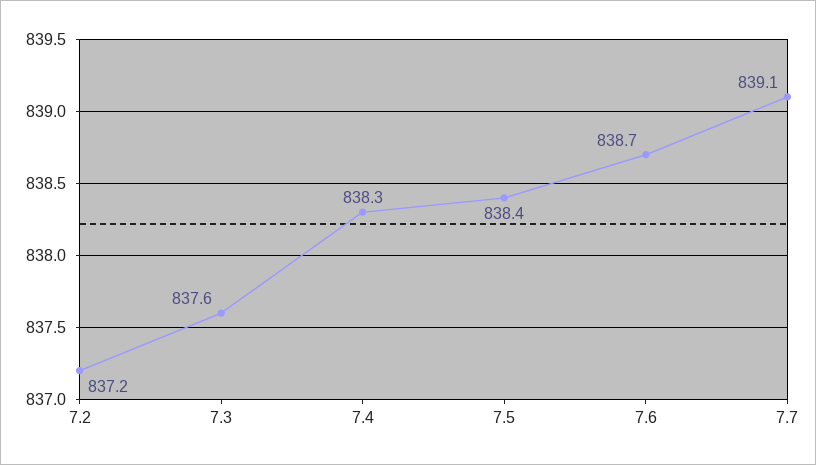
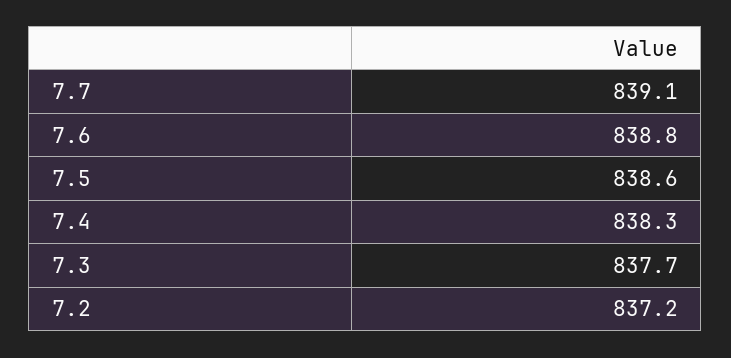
7.3: 837.6 -> 837.7
7.5: 838.4 -> 838.6
7.6: 838.7 -> 838.8

